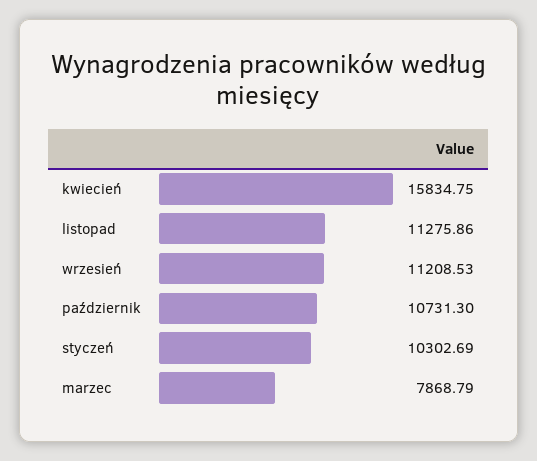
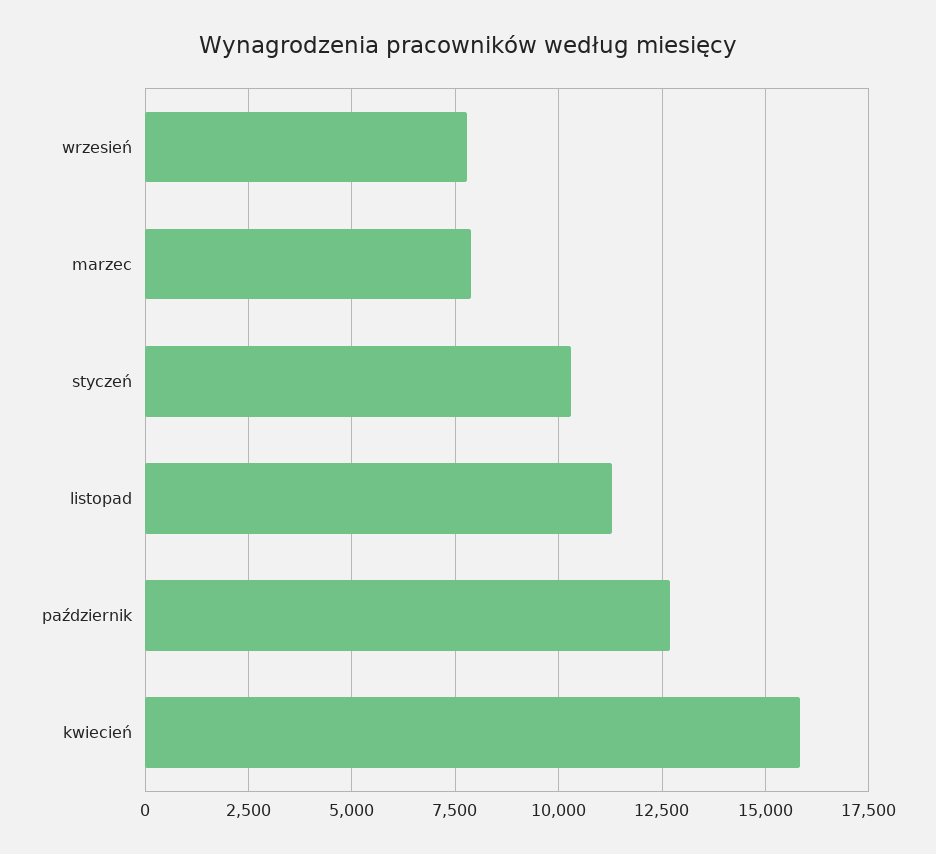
wrzesień: 11208.53 -> 7750
październik: 10731.3 -> 12750

